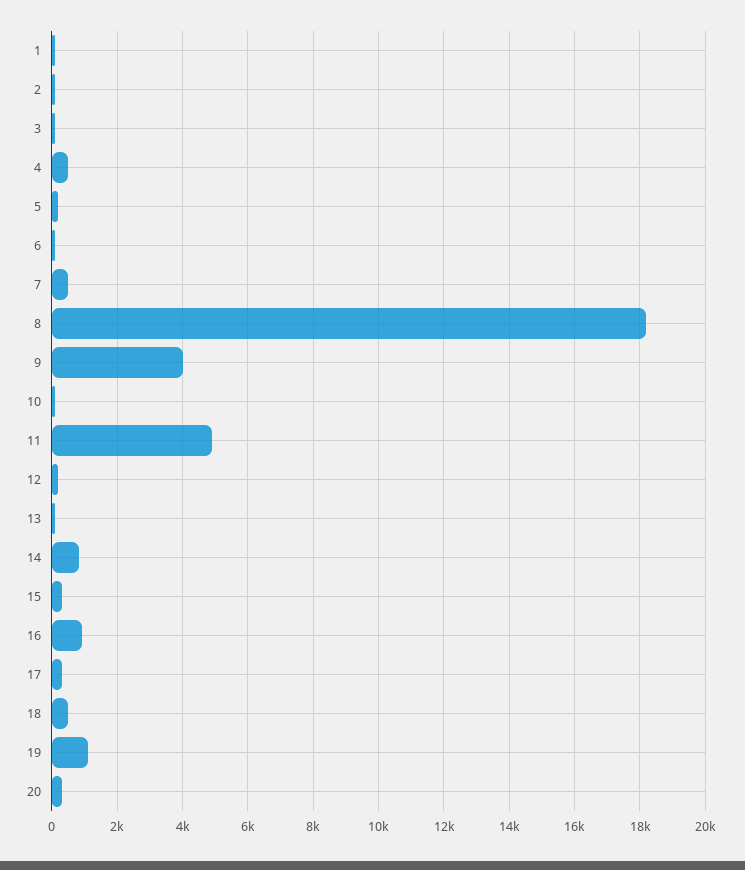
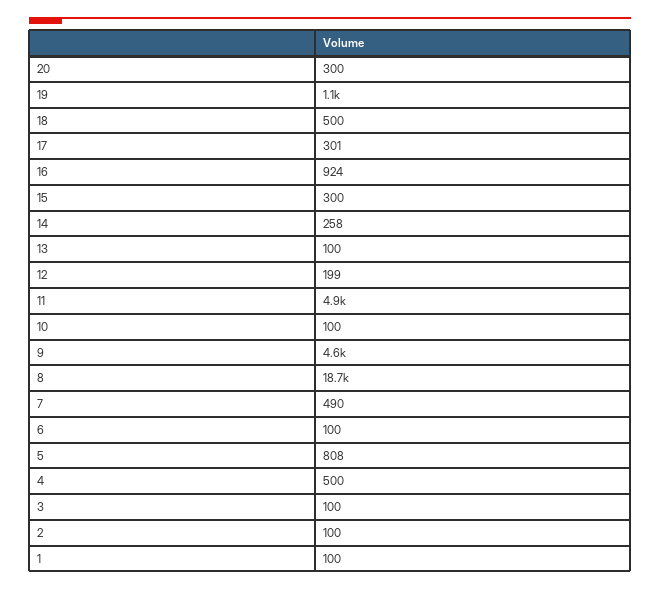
5: 200 -> 808
8: 18200 -> 18700
9: 4000 -> 4600
14: 800 -> 258

